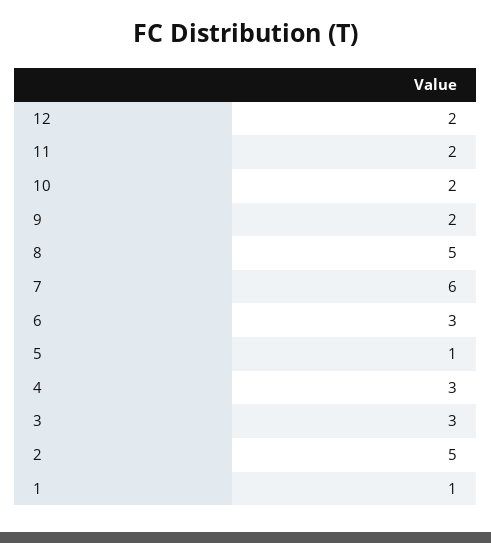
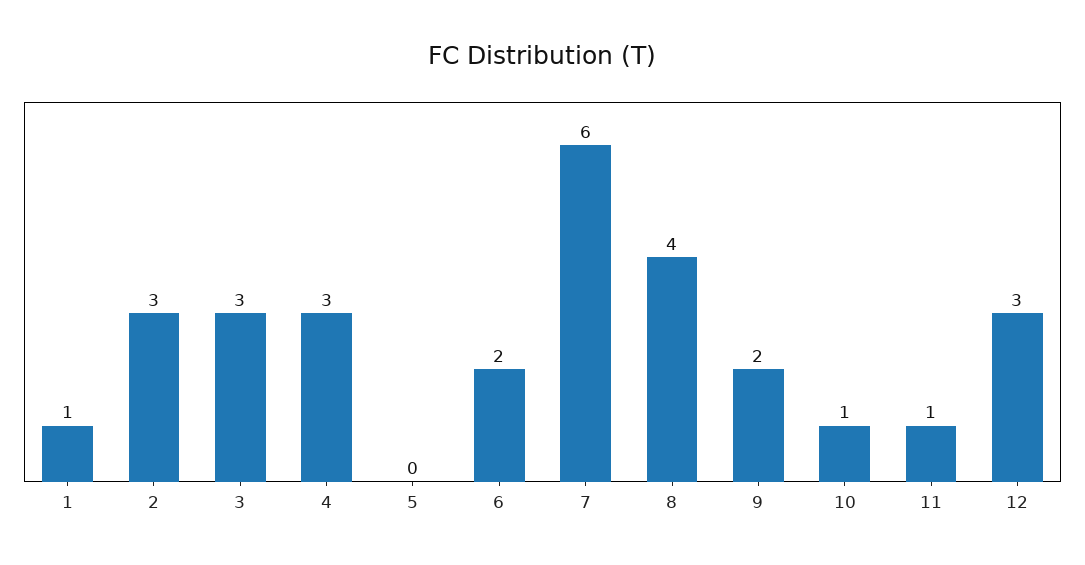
12: 2 -> 3
11: 2 -> 1
10: 2 -> 1
8: 5 -> 4
6: 3 -> 2
5: 1 -> 0
2: 5 -> 3

